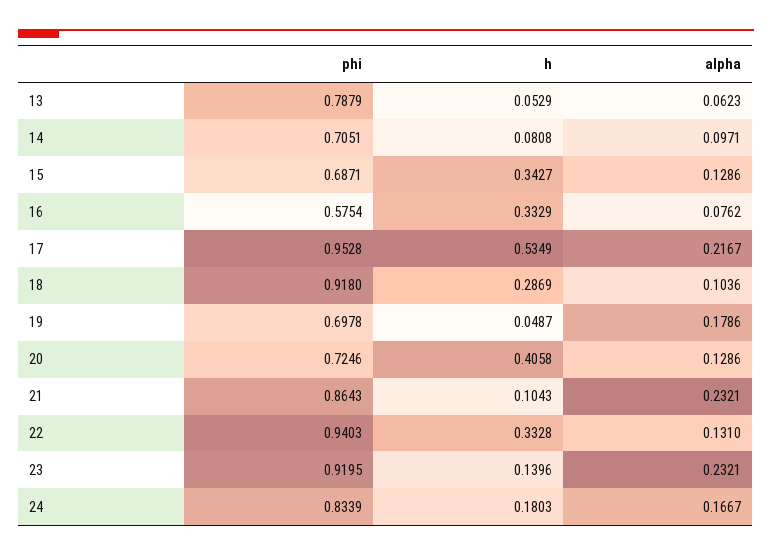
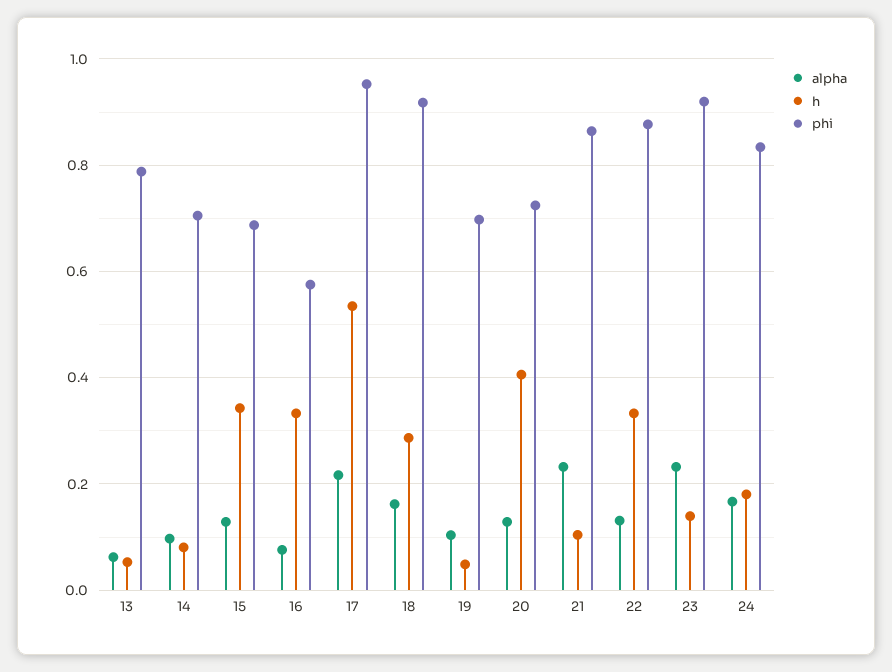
alpha, 18: 0.1036 -> 0.16
alpha, 19: 0.1786 -> 0.1
phi, 22: 0.9403 -> 0.88

